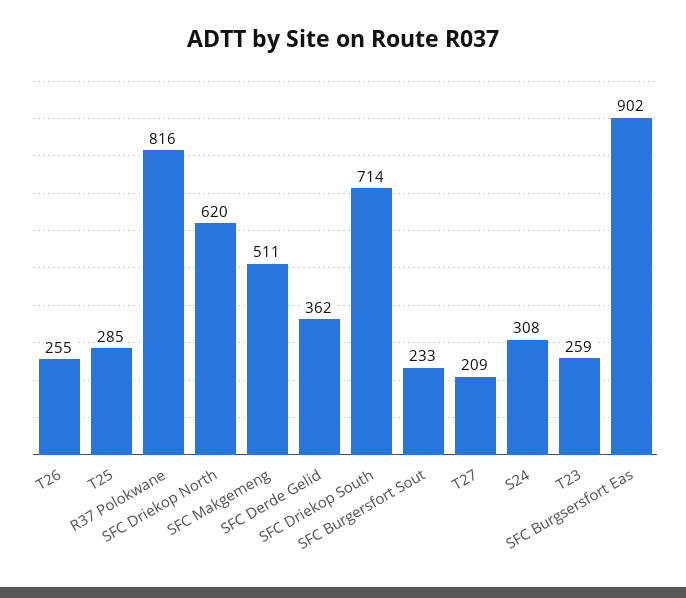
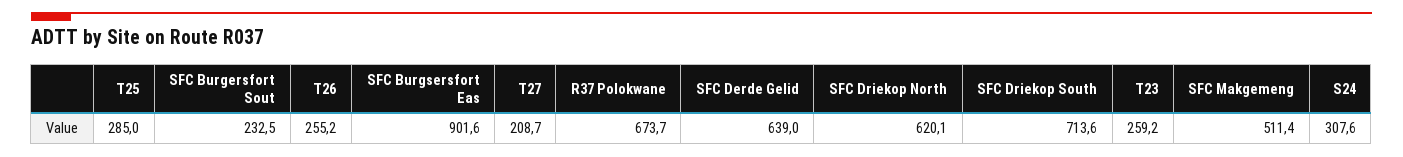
R37 Polokwane: 816 -> 673.7
SFC Derde Gelid: 362 -> 639

